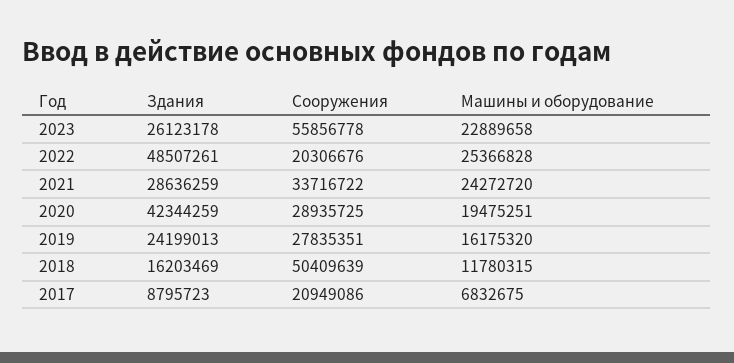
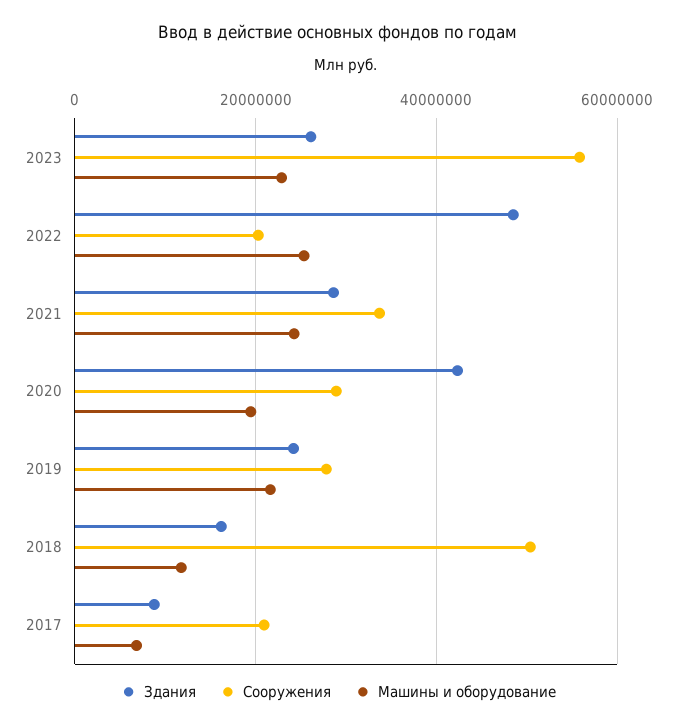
Машины и оборудование, 2019: 16175320 -> 22000000

